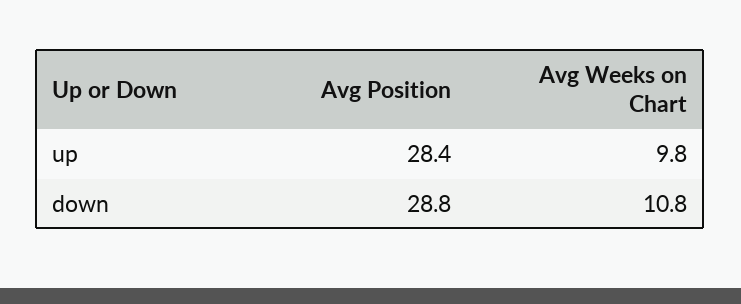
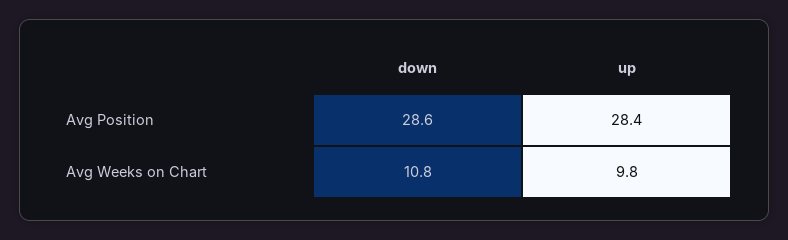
Avg Position, down: 28.8 -> 28.6

